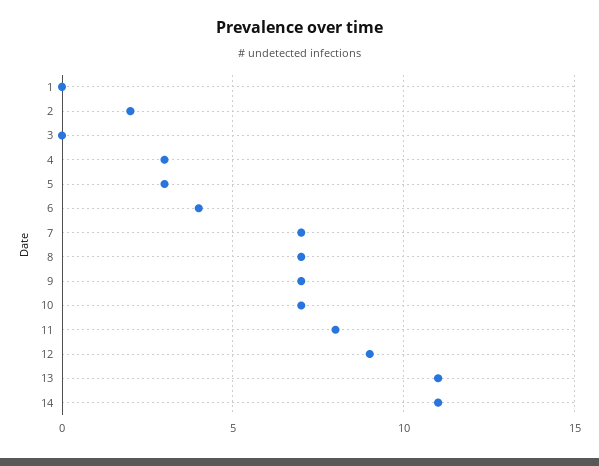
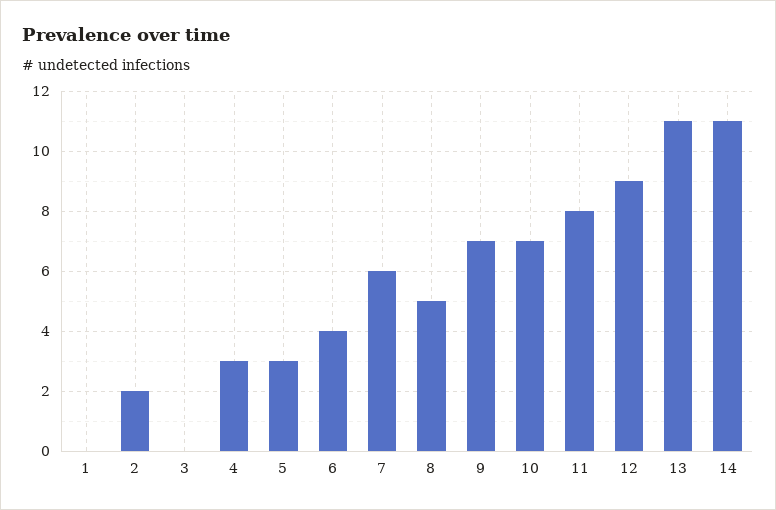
7: 7 -> 6
8: 7 -> 5

